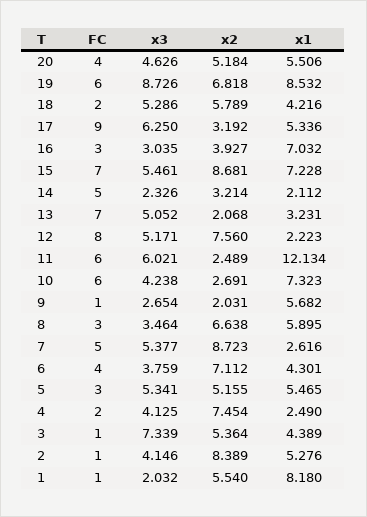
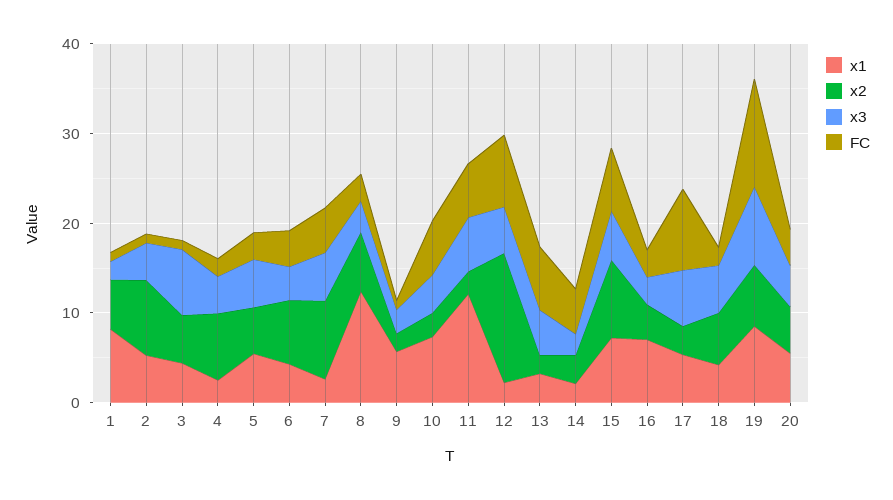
FC, 19: 6 -> 12
x2, 12: 7.56 -> 14
x1, 8: 5.895 -> 12

